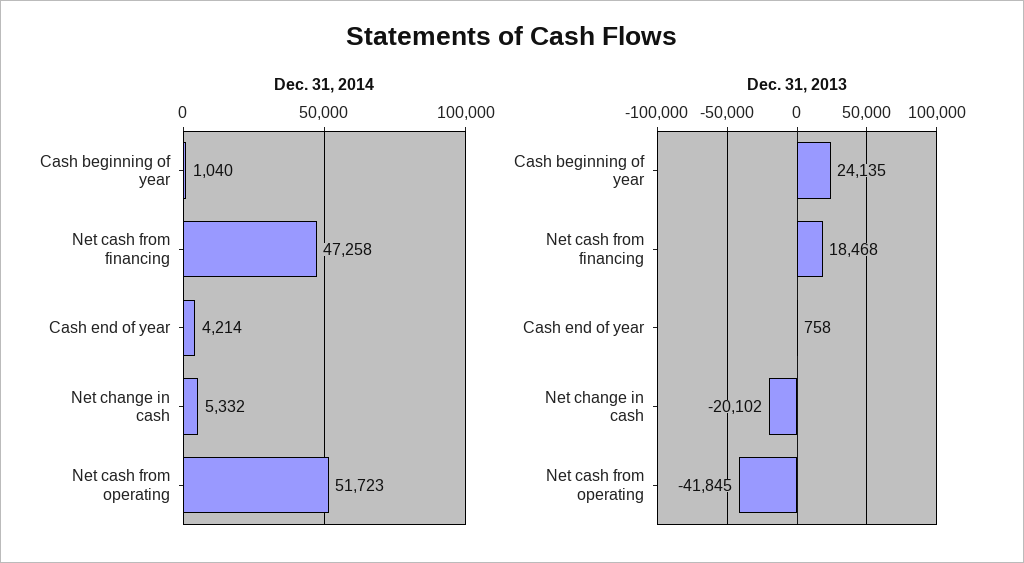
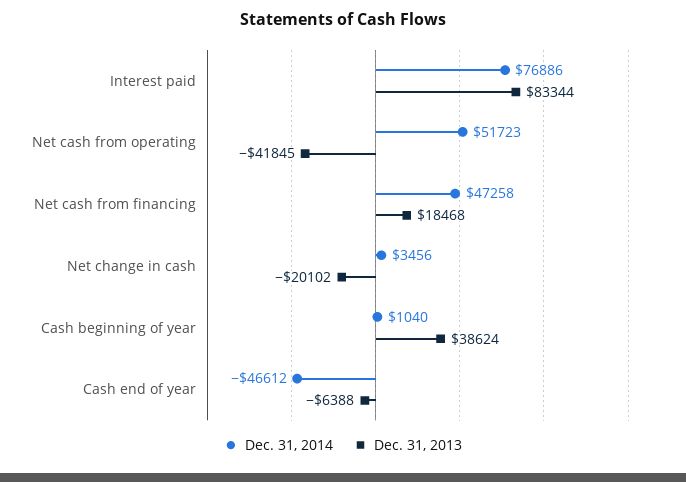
Dec. 31, 2014, Cash end of year: 4214 -> -46612
Dec. 31, 2014, Net change in cash: 5332 -> 3456
Dec. 31, 2013, Cash beginning of year: 24135 -> 38624
Dec. 31, 2013, Cash end of year: 758 -> -6388
Dec. 31, 2014, Interest paid: none -> 76886
Dec. 31, 2013, Interest paid: none -> 83344

